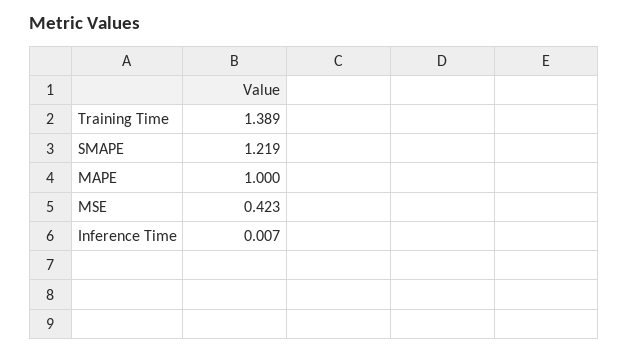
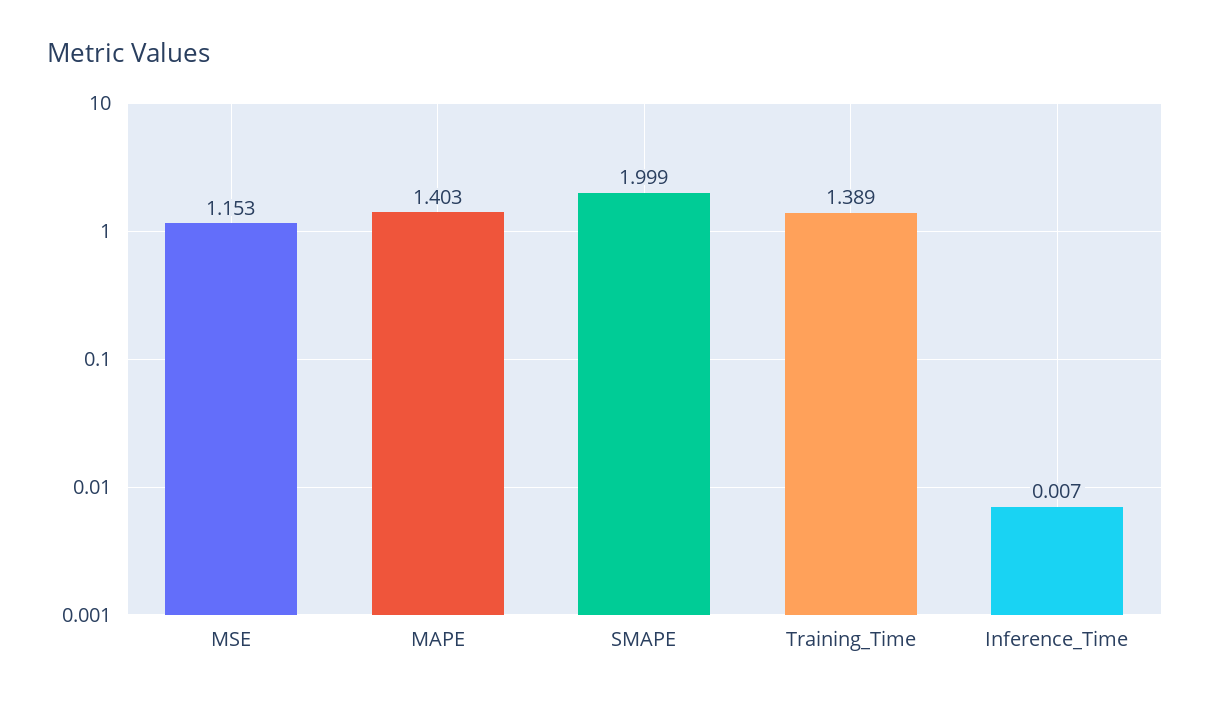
SMAPE: 1.219 -> 1.999
MAPE: 1 -> 1.403
MSE: 0.423 -> 1.153

